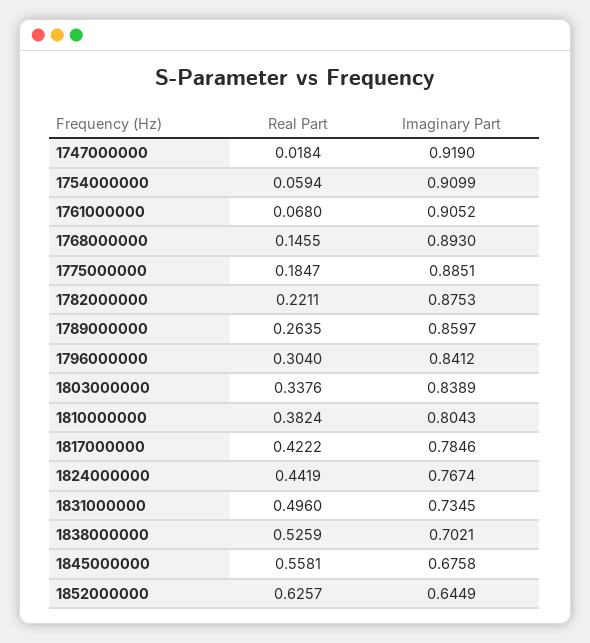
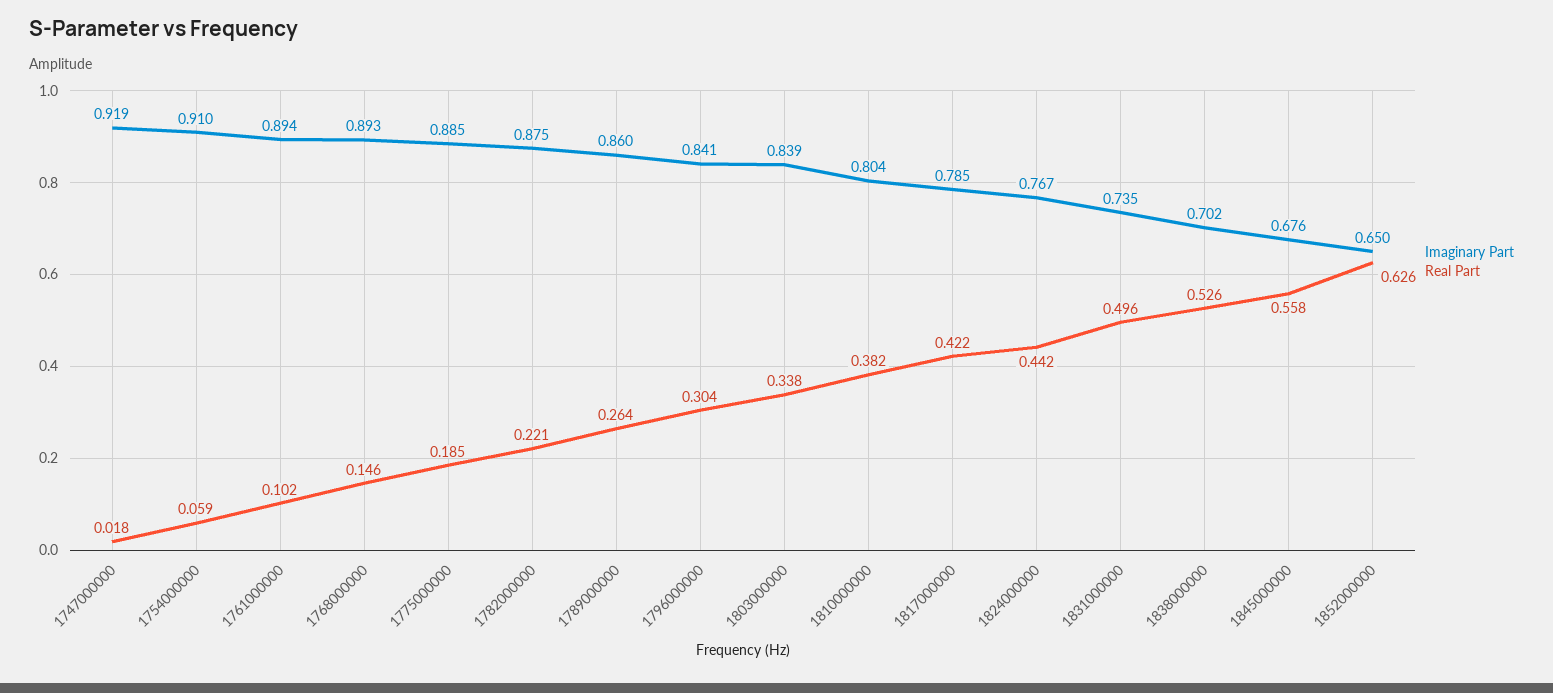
Real Part, 1761000000: 0.068 -> 0.102
Imaginary Part, 1761000000: 0.9052 -> 0.894
Imaginary Part, 1852000000: 0.6449 -> 0.65

